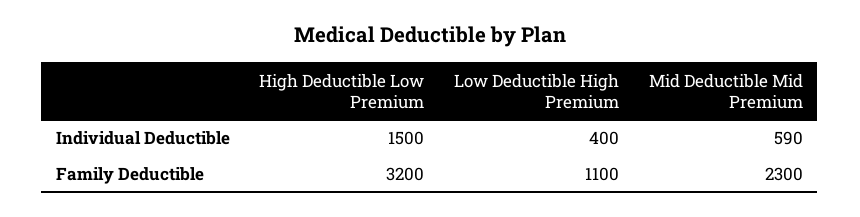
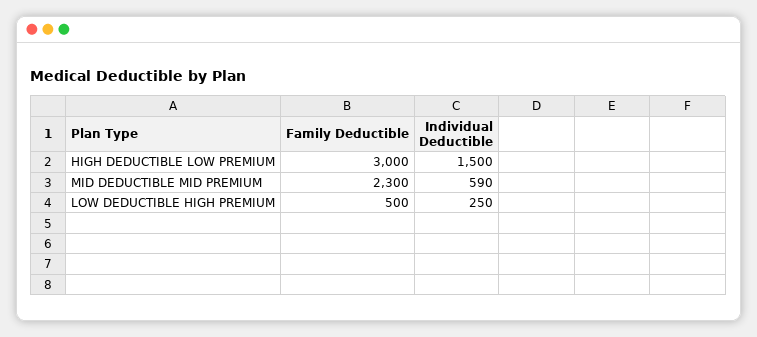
Low Deductible High Premium, Individual Deductible: 400 -> 250
High Deductible Low Premium, Family Deductible: 3200 -> 3000
Low Deductible High Premium, Family Deductible: 1100 -> 500

